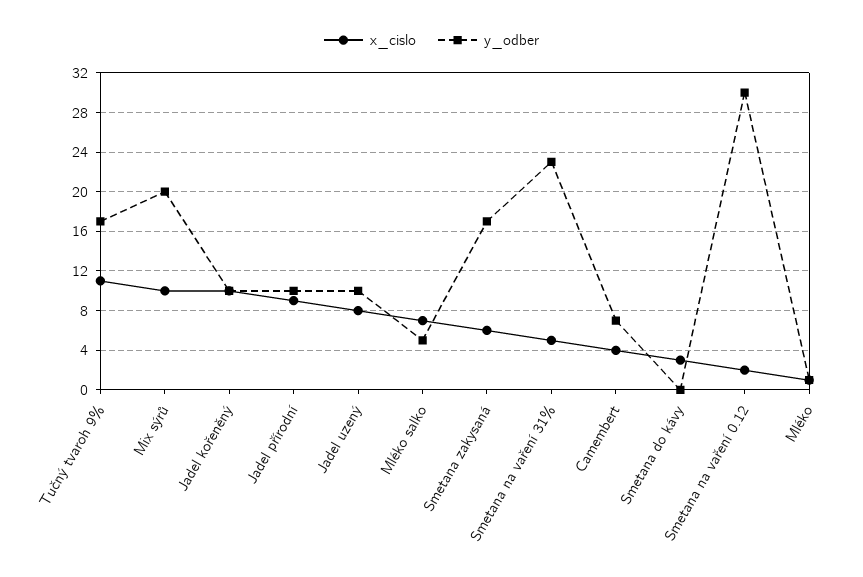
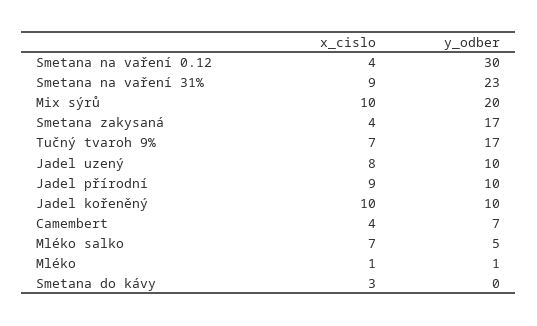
x_cislo, Tučný tvaroh 9%: 11 -> 7
x_cislo, Smetana zakysaná: 6 -> 4
x_cislo, Smetana na vaření 31%: 5 -> 9
x_cislo, Smetana na vaření 0.12: 2 -> 4

